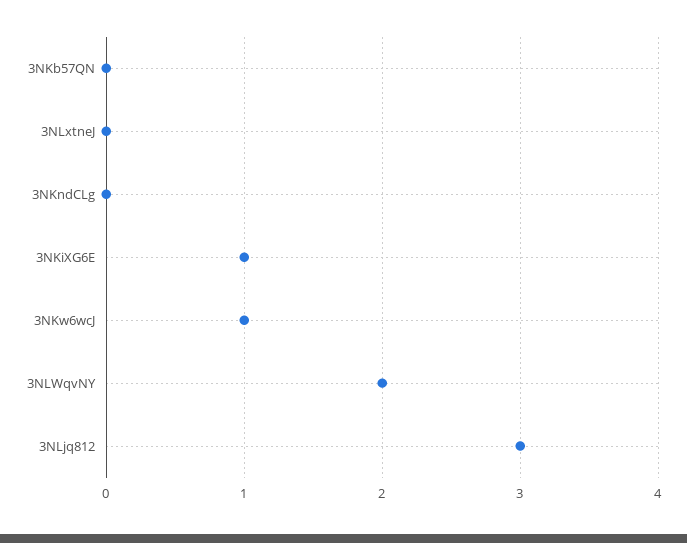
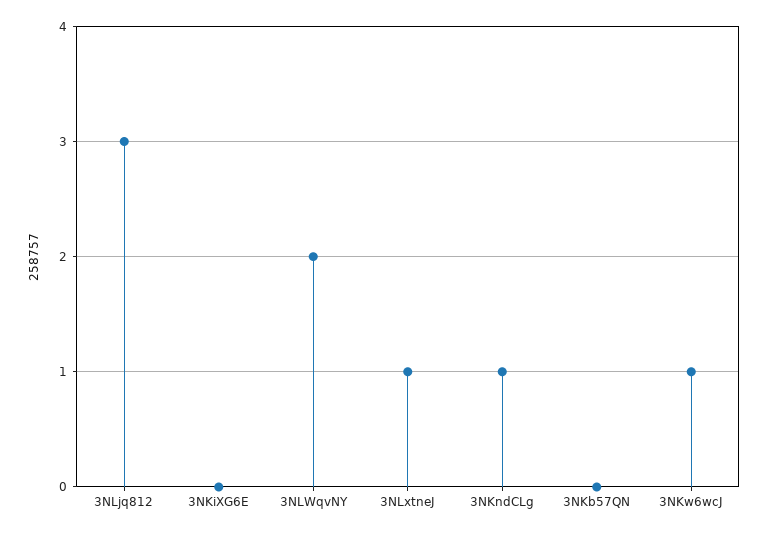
3NLxtneJ: 0 -> 1
3NKndCLg: 0 -> 1
3NKiXG6E: 1 -> 0

